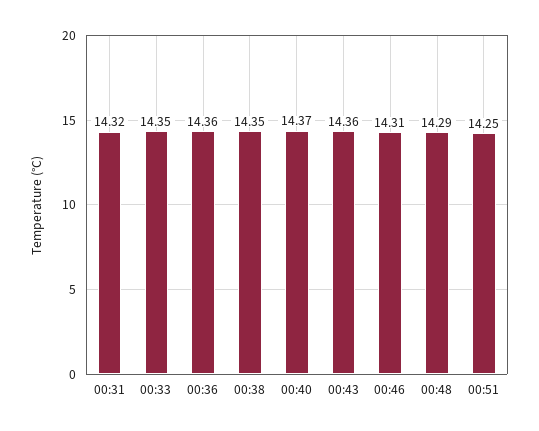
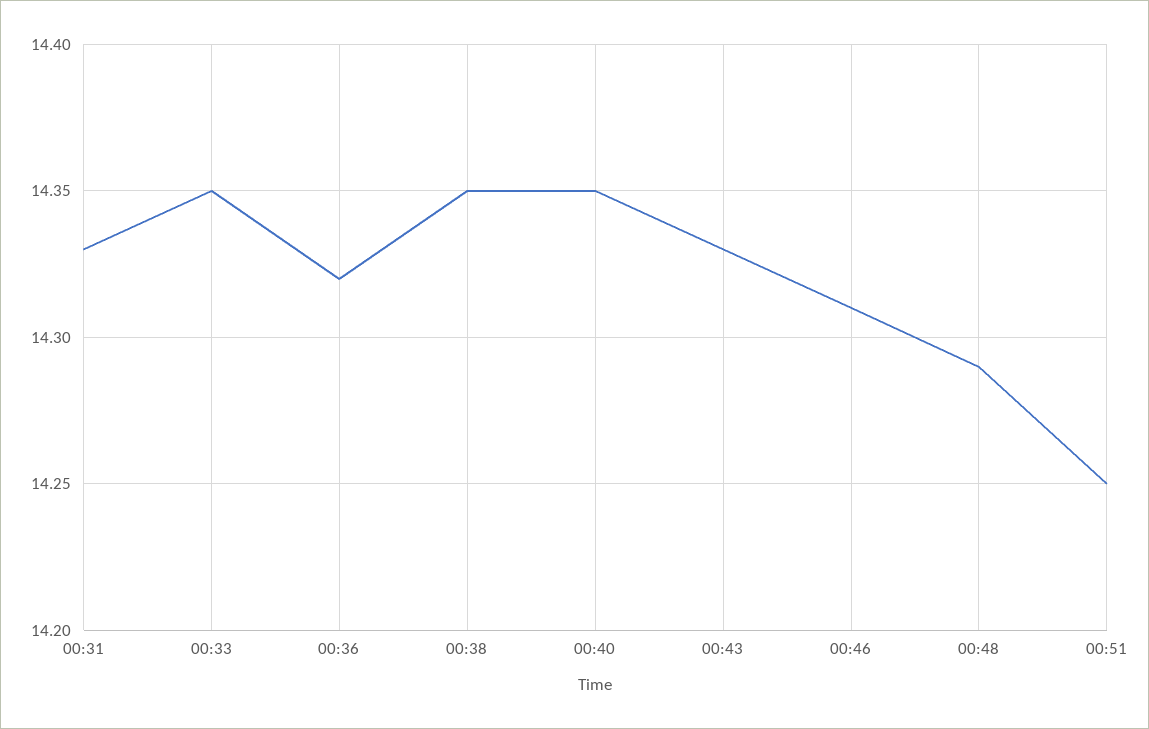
00:31: 14.32 -> 14.33
00:36: 14.36 -> 14.32
00:40: 14.37 -> 14.35
00:43: 14.36 -> 14.33

